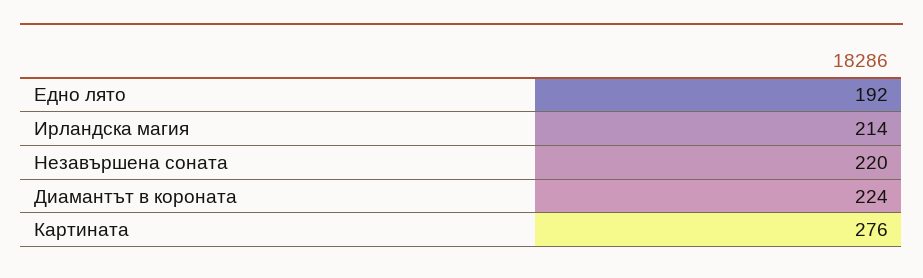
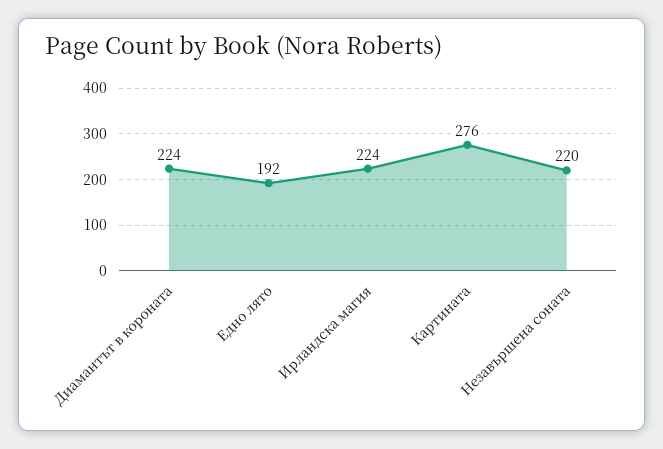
Ирландска магия: 214 -> 224

